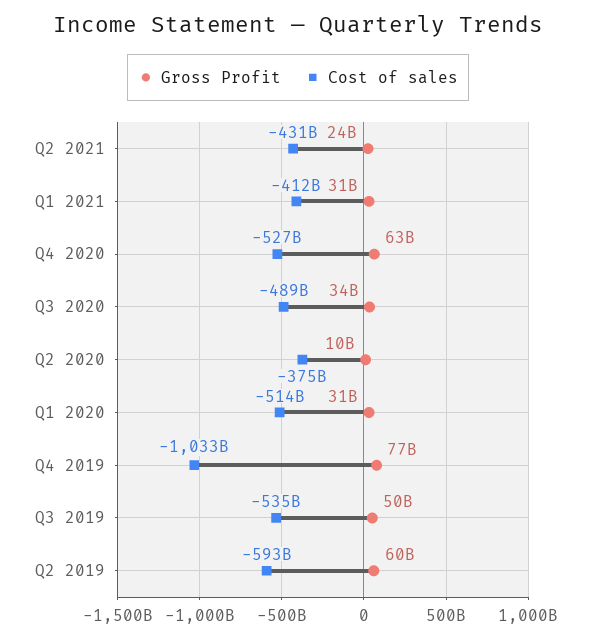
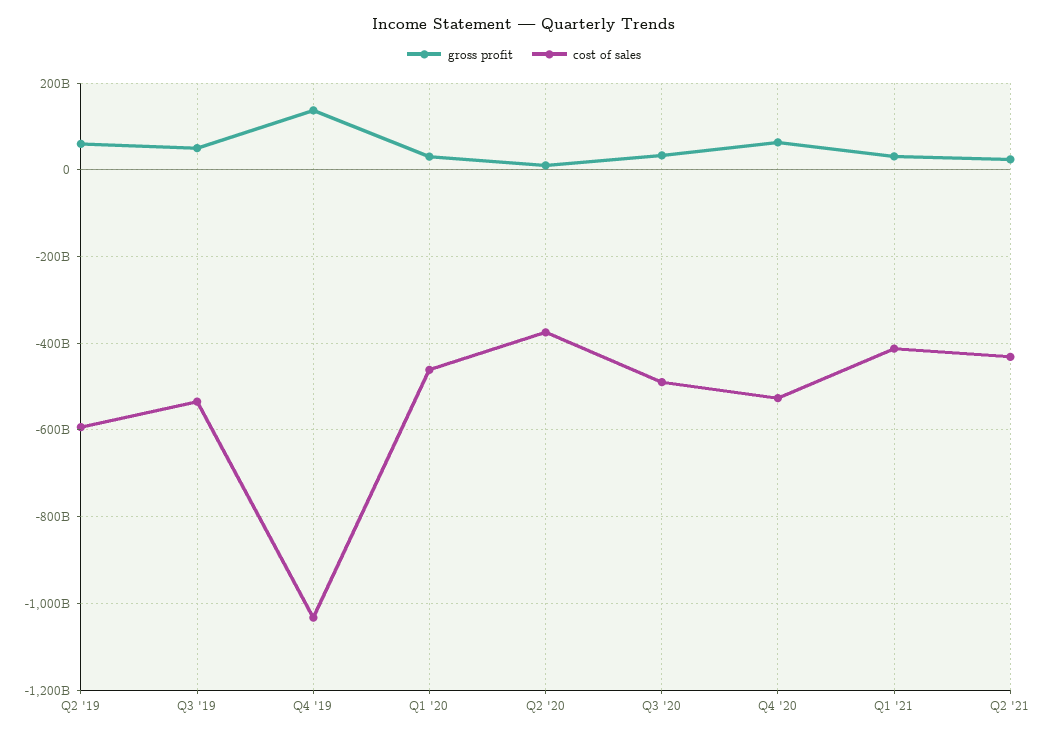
Cost of sales, Q1 2020: -514000000000 -> -460000000000
Gross Profit, Q4 2019: 77000000000 -> 140000000000

